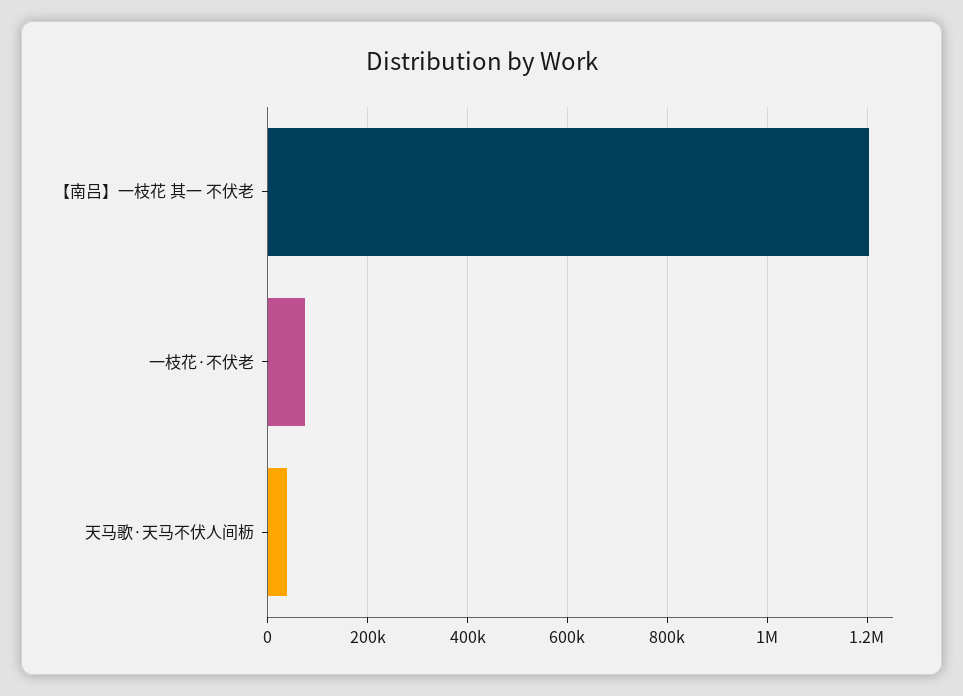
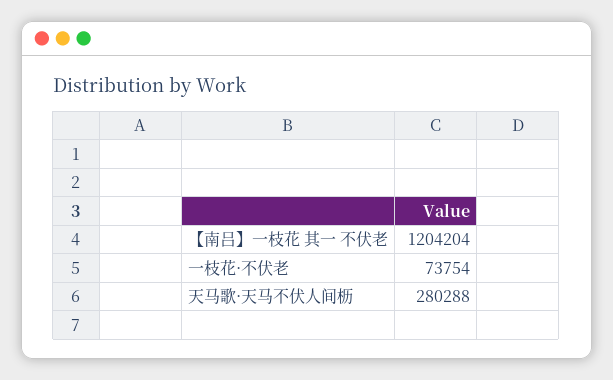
天马歌·天马不伏人间枥: 40000 -> 280288

